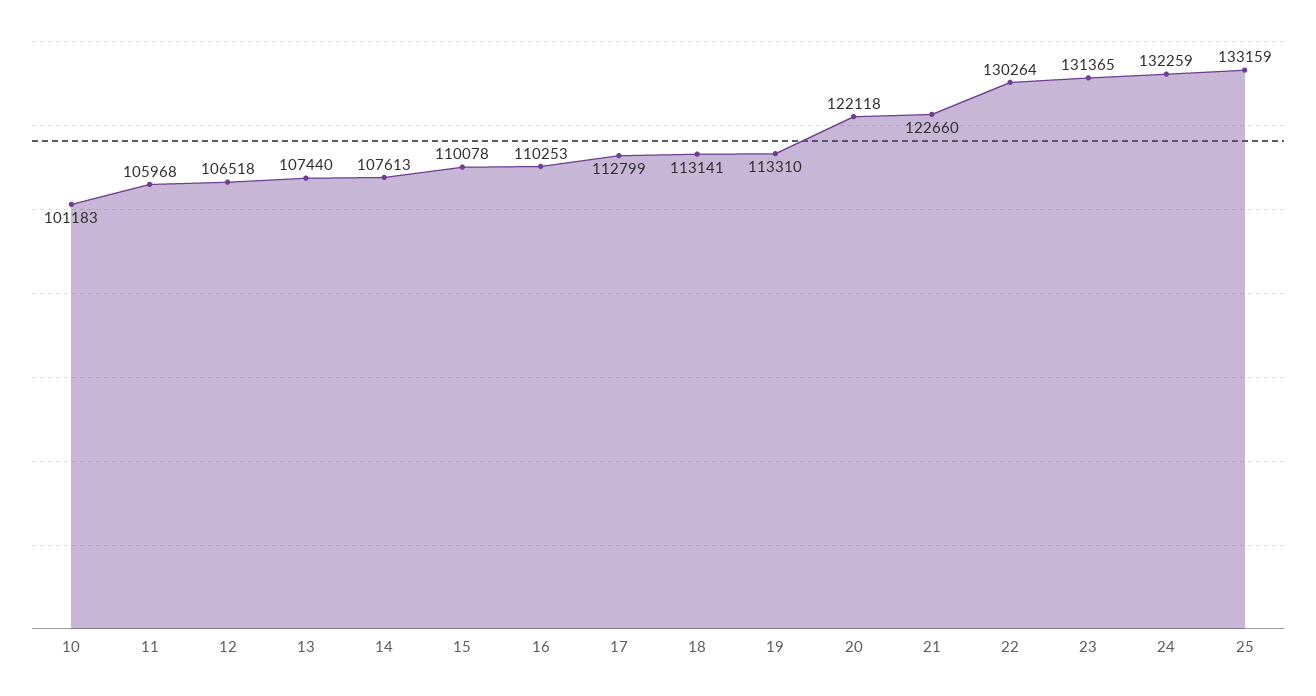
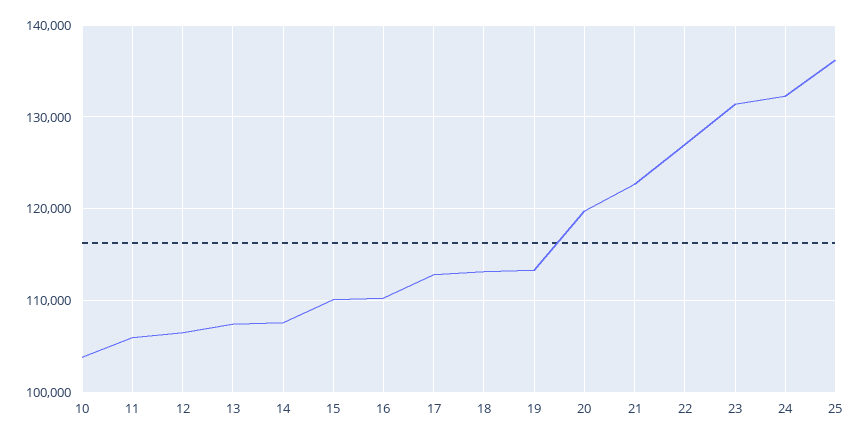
10: 101183 -> 104000
20: 122118 -> 120000
22: 130264 -> 127000
25: 133159 -> 136000

